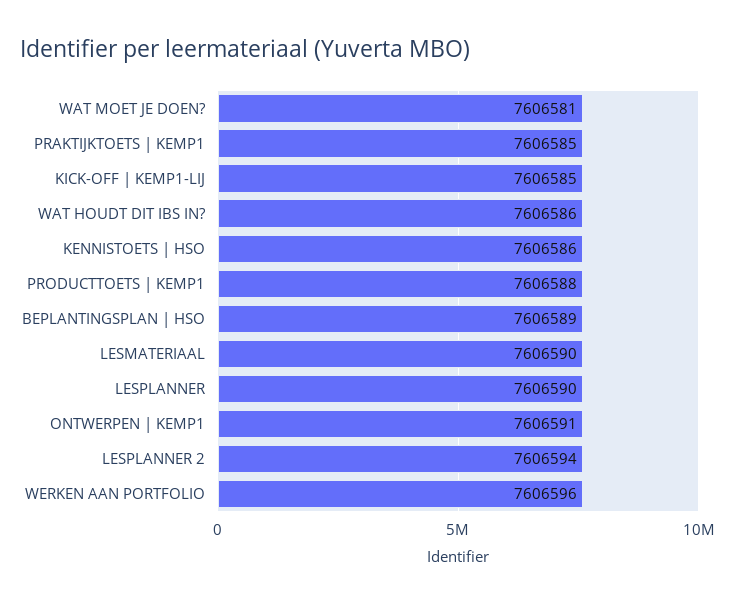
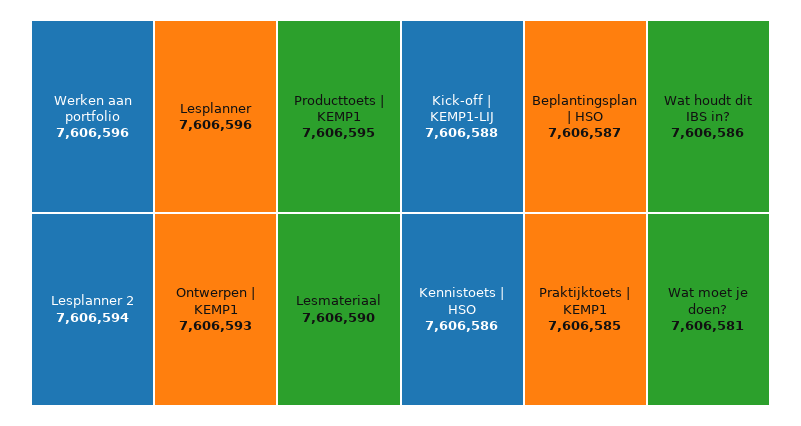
KICK-OFF | KEMP1-LIJ: 7606585 -> 7606588
PRODUCTTOETS | KEMP1: 7606588 -> 7606595
BEPLANTINGSPLAN | HSO: 7606589 -> 7606587
LESPLANNER: 7606590 -> 7606596
ONTWERPEN | KEMP1: 7606591 -> 7606593

